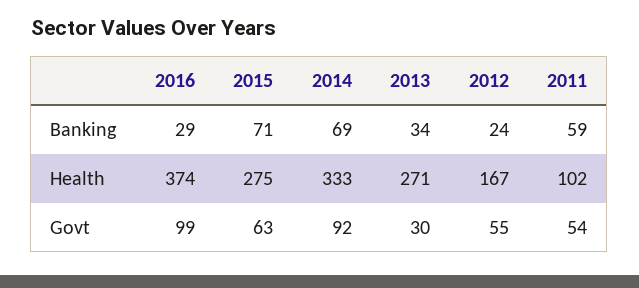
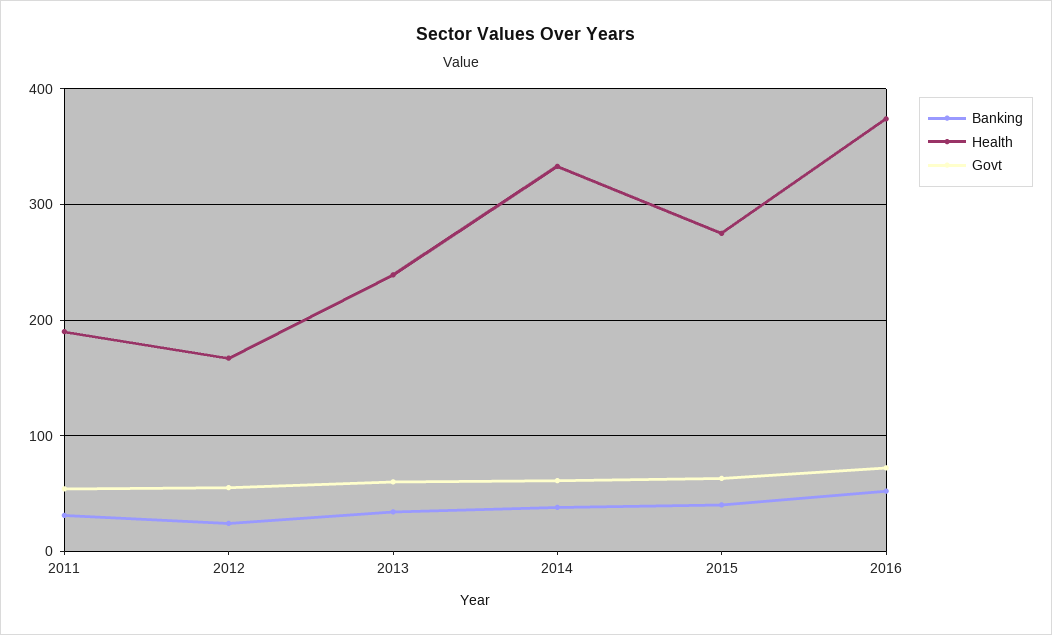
Banking, 2016: 29 -> 50
Banking, 2015: 71 -> 40
Banking, 2014: 69 -> 40
Banking, 2011: 59 -> 30
Health, 2013: 271 -> 240
Health, 2011: 102 -> 190
Govt, 2016: 99 -> 70
Govt, 2014: 92 -> 60
Govt, 2013: 30 -> 60

